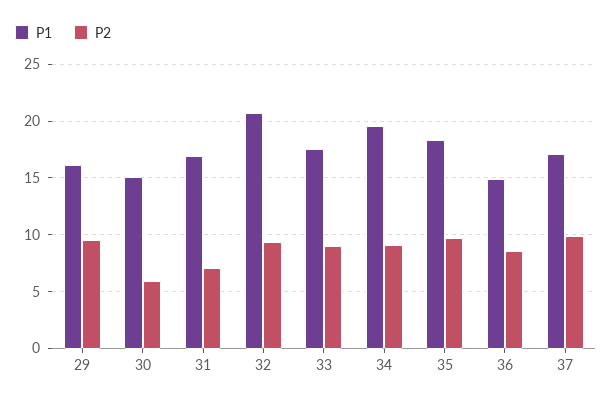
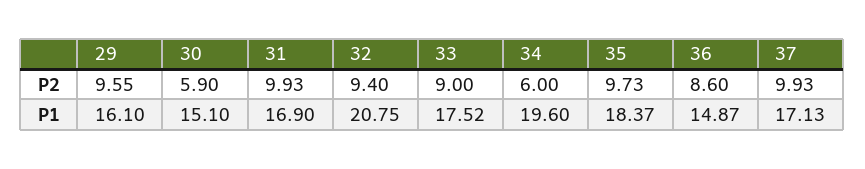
P2, 31: 7 -> 9.93
P2, 34: 9 -> 6

